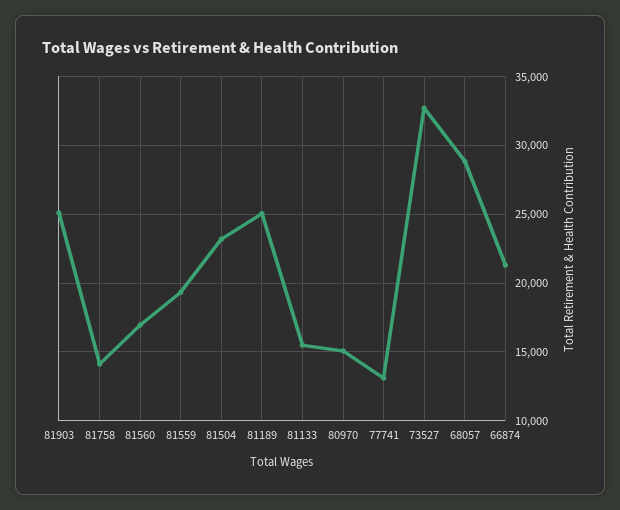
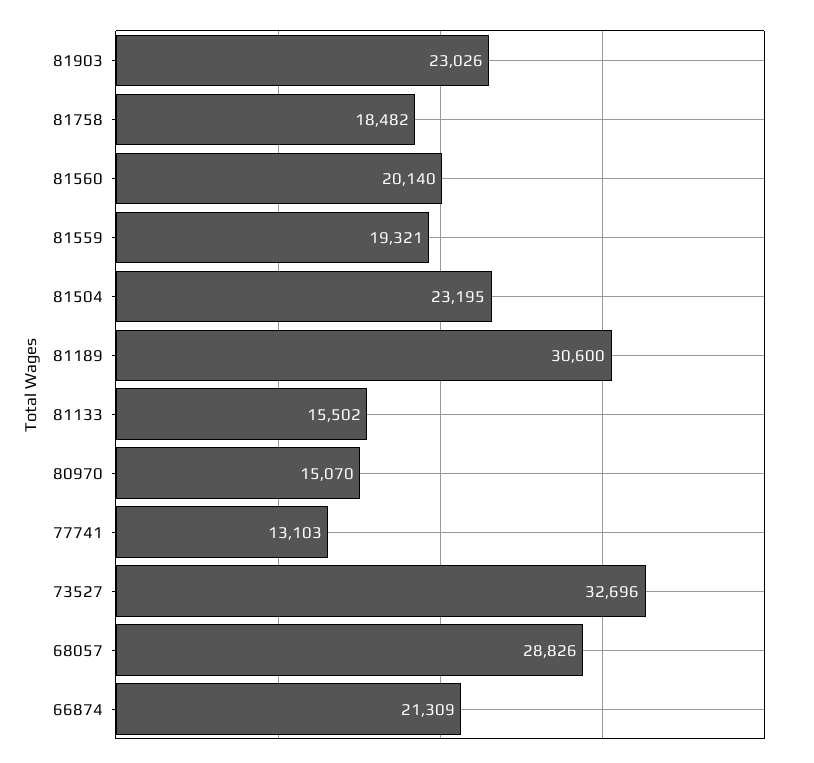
81903: 25000 -> 23026
81758: 14000 -> 18482
81560: 17000 -> 20140
81189: 25000 -> 30600

